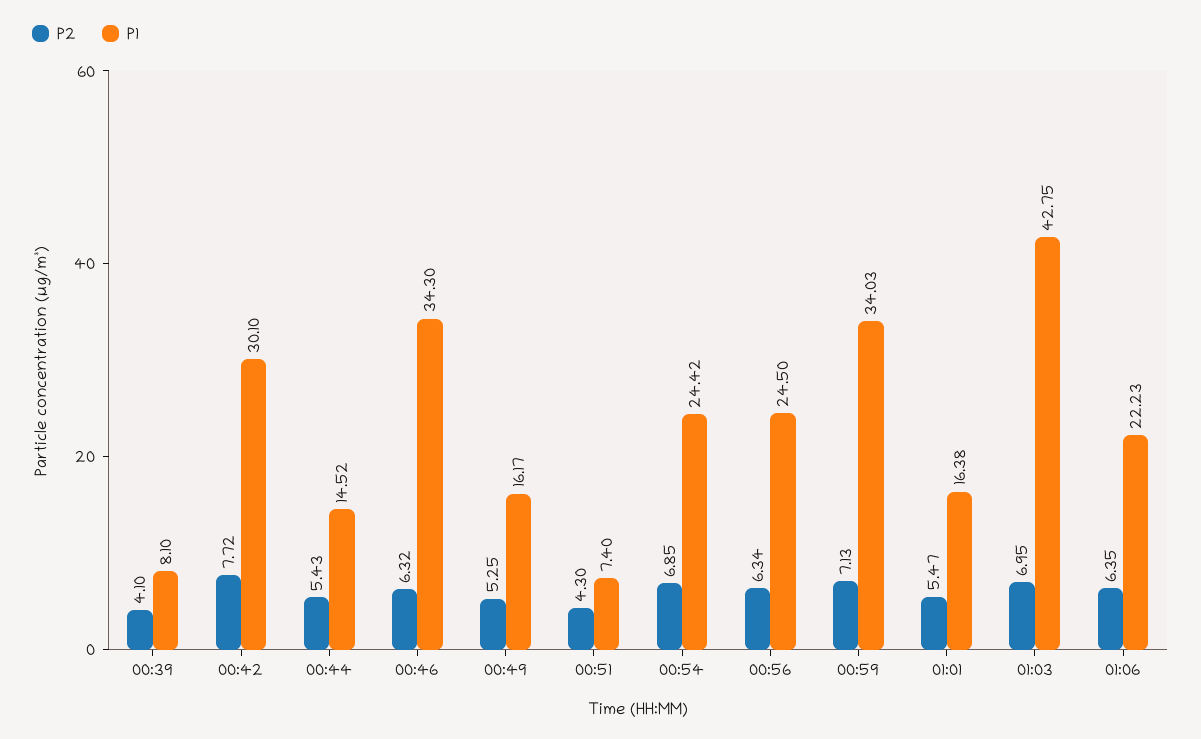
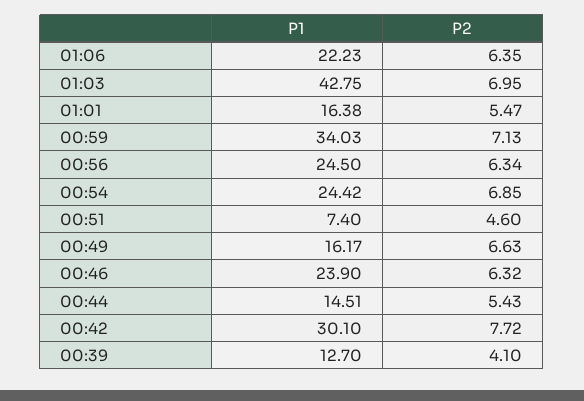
P1, 00:39: 8.1 -> 12.7
P1, 00:44: 14.52 -> 14.51
P1, 00:46: 34.3 -> 23.9
P2, 00:49: 5.25 -> 6.63
P2, 00:51: 4.3 -> 4.6

